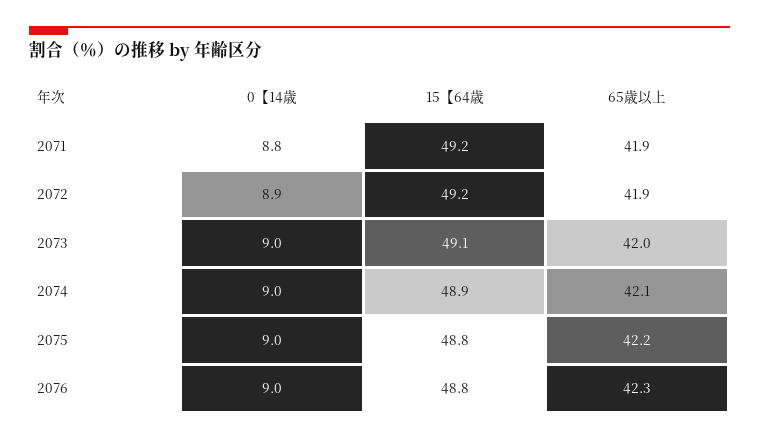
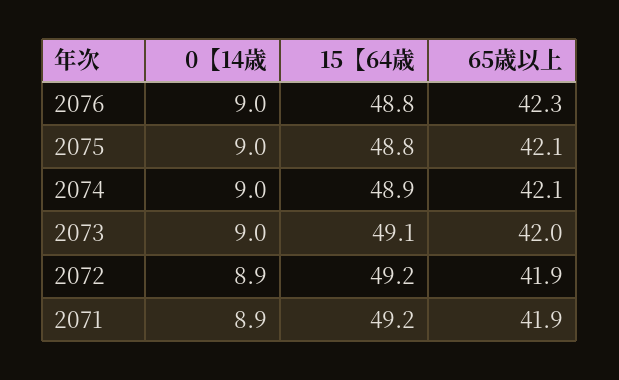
0【14歳, 2071: 8.8 -> 8.9
65歳以上, 2075: 42.2 -> 42.1

